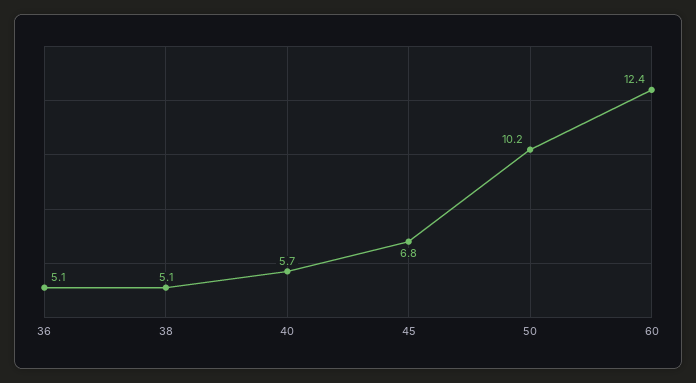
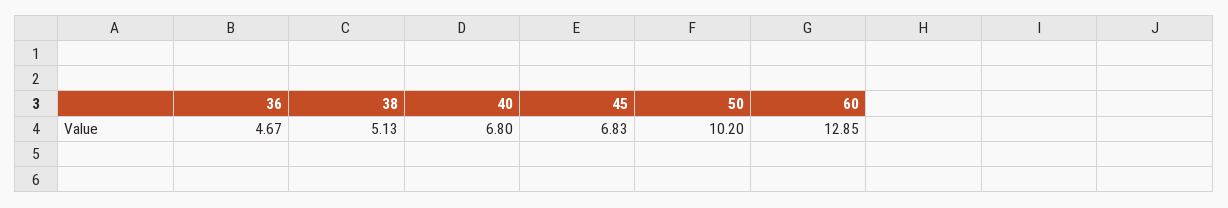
36: 5.1 -> 4.67
40: 5.7 -> 6.8
60: 12.4 -> 12.85

